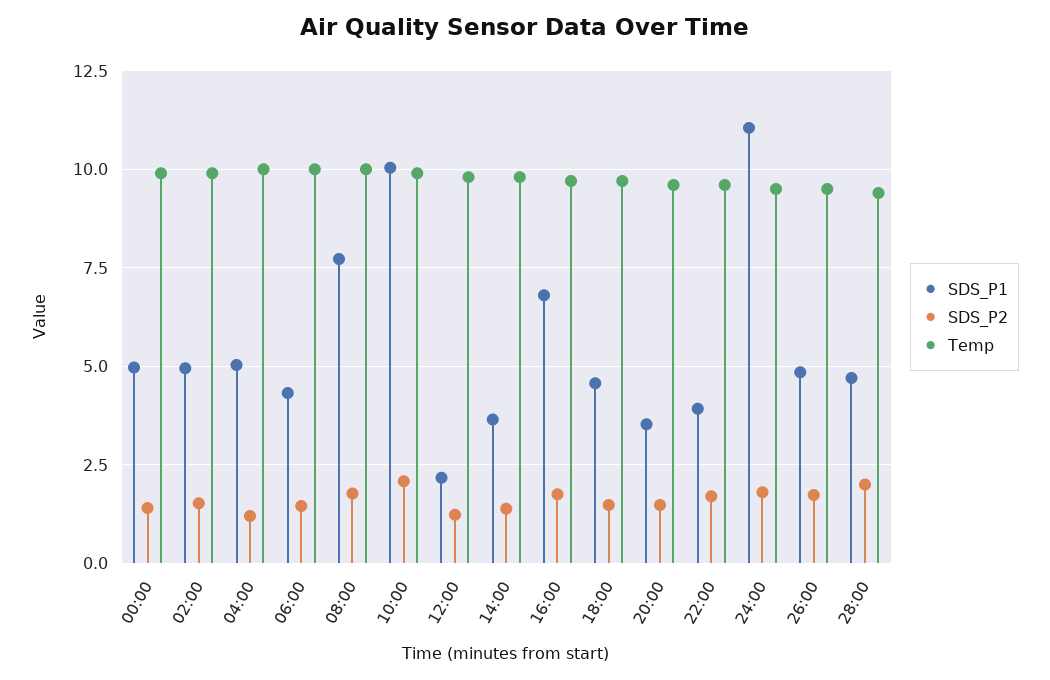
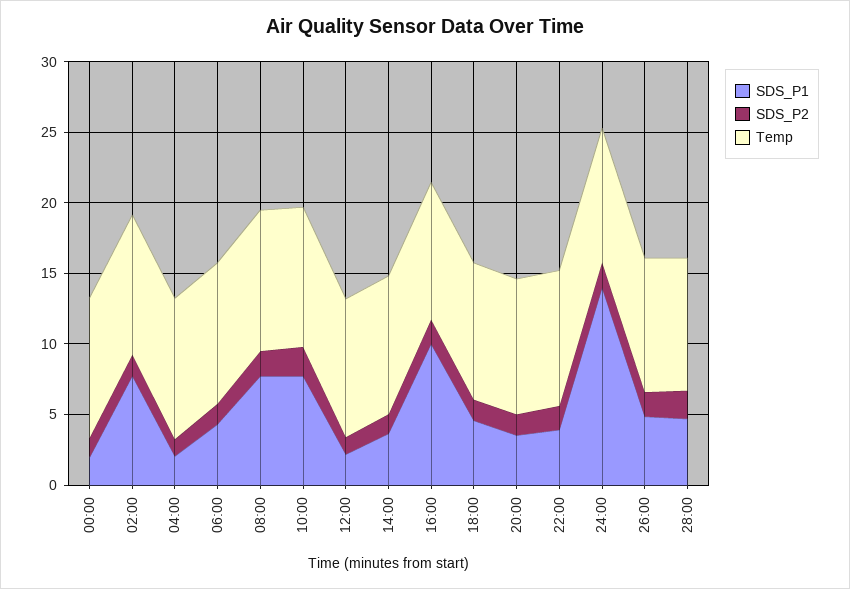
SDS_P1, 00:00: 5 -> 2
SDS_P1, 02:00: 5 -> 8
SDS_P1, 04:00: 5 -> 2
SDS_P1, 10:00: 10 -> 8
SDS_P1, 16:00: 6.75 -> 10
SDS_P1, 24:00: 11 -> 14

